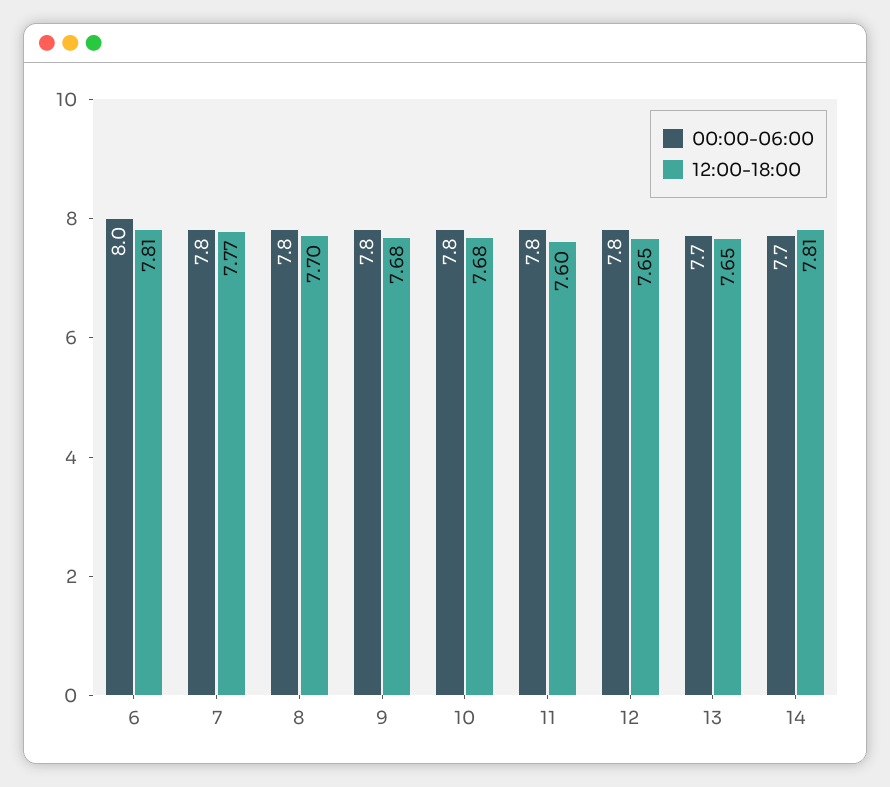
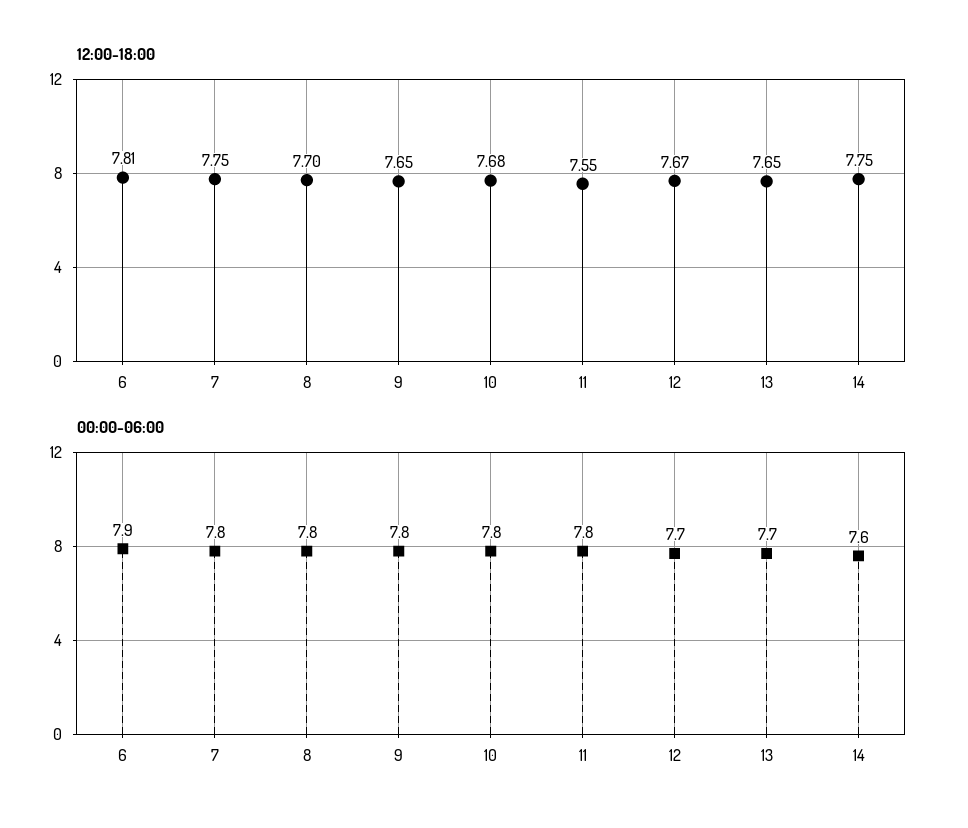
00:00-06:00, 6: 8 -> 7.9
12:00-18:00, 7: 7.77 -> 7.75
12:00-18:00, 9: 7.68 -> 7.65
12:00-18:00, 11: 7.6 -> 7.55
00:00-06:00, 12: 7.8 -> 7.7
12:00-18:00, 12: 7.65 -> 7.67
00:00-06:00, 14: 7.7 -> 7.6
12:00-18:00, 14: 7.81 -> 7.75

